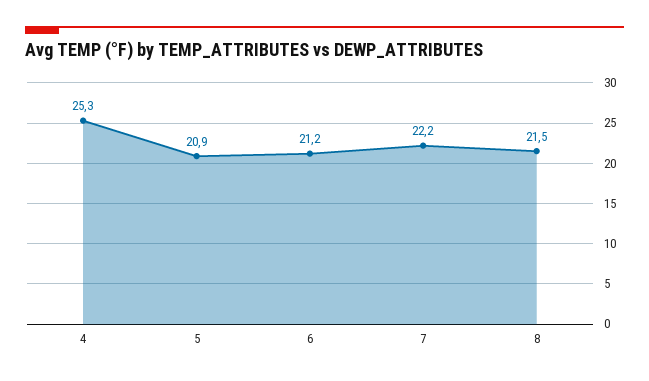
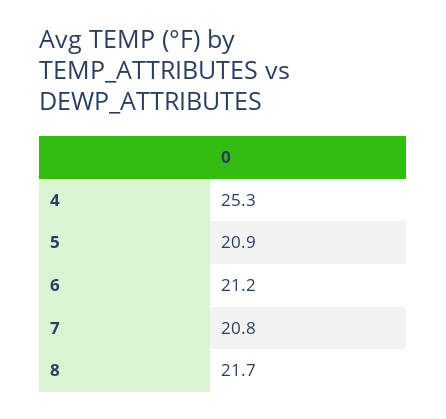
7: 22.2 -> 20.8
8: 21.5 -> 21.7

